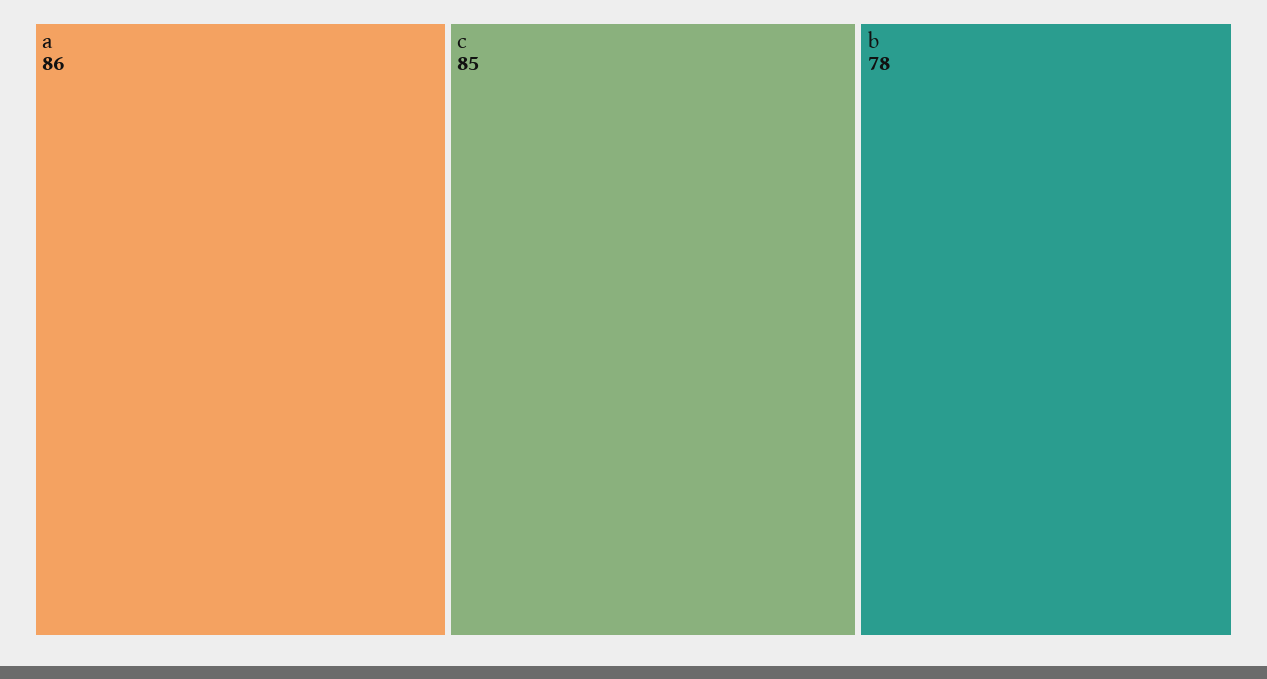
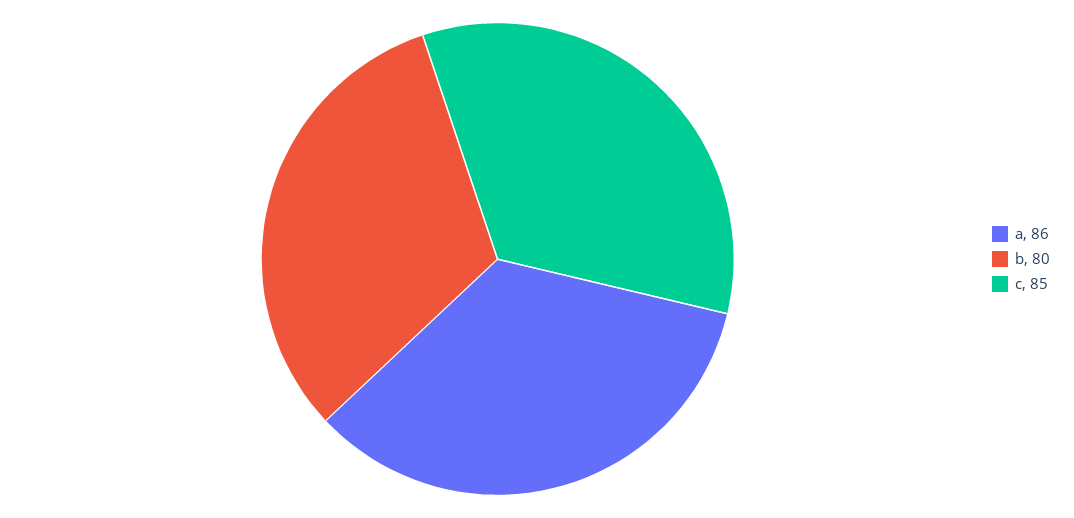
b: 78 -> 80

